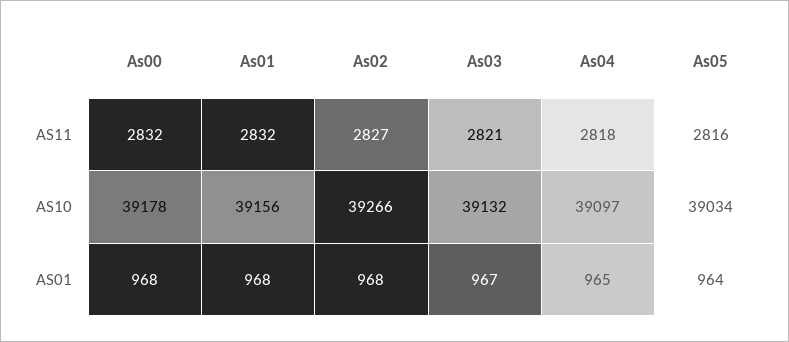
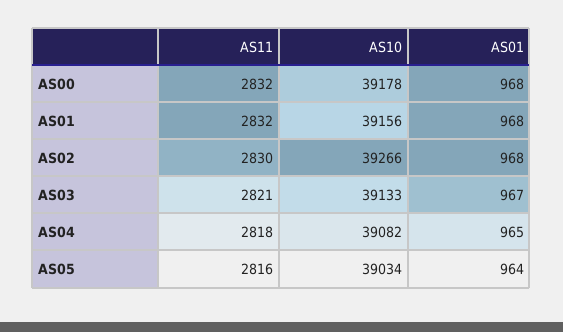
As02, AS11: 2827 -> 2830
As03, AS10: 39132 -> 39133
As04, AS10: 39097 -> 39082

